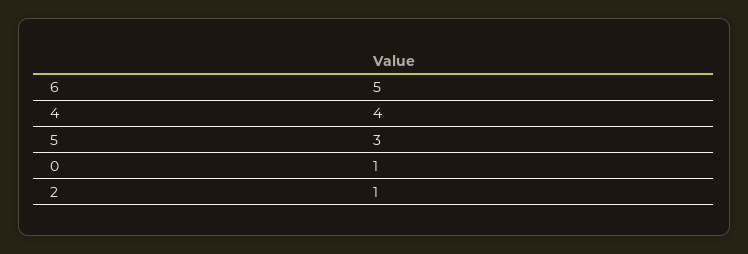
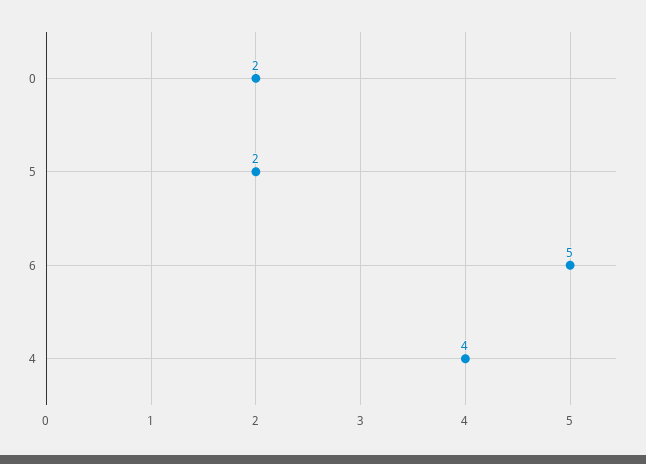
5: 3 -> 2
0: 1 -> 2
2: 1 -> none

